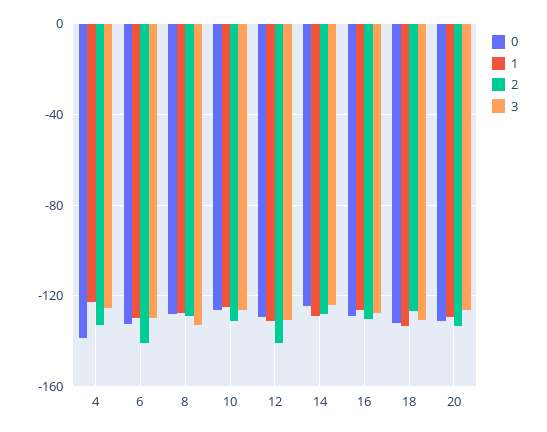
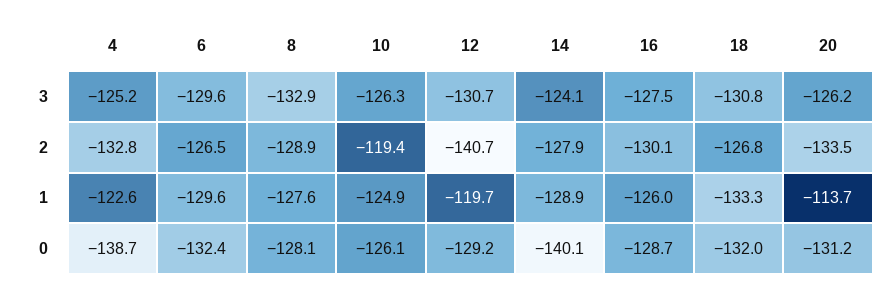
2, 6: -140 -> -126.5
2, 10: -130 -> -119.4
1, 12: -130 -> -119.7
0, 14: -125 -> -140.1
1, 20: -130 -> -113.7

